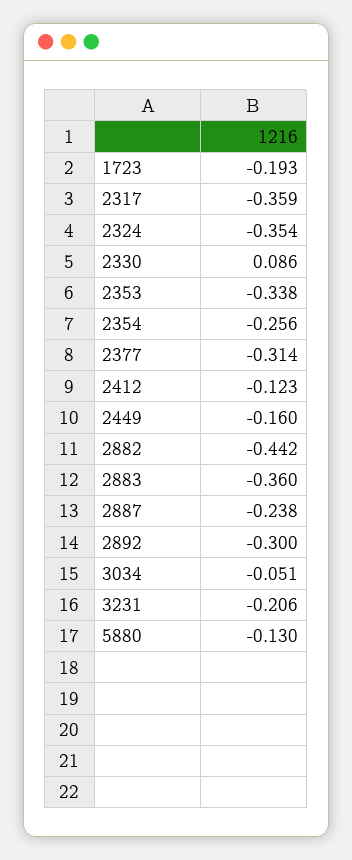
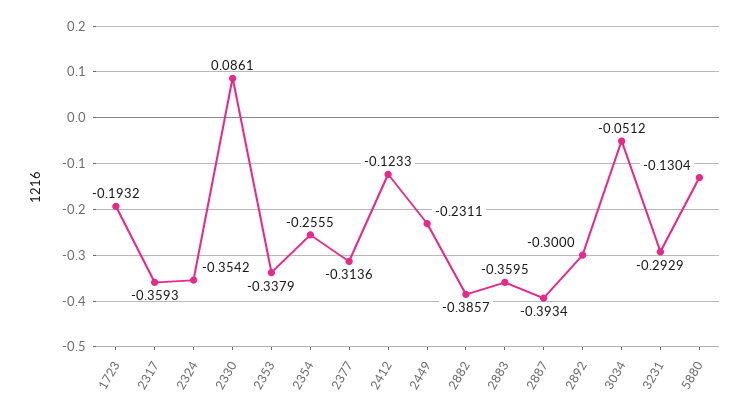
2449: -0.16 -> -0.2311
2882: -0.442 -> -0.3857
2887: -0.238 -> -0.3934
3231: -0.206 -> -0.2929

